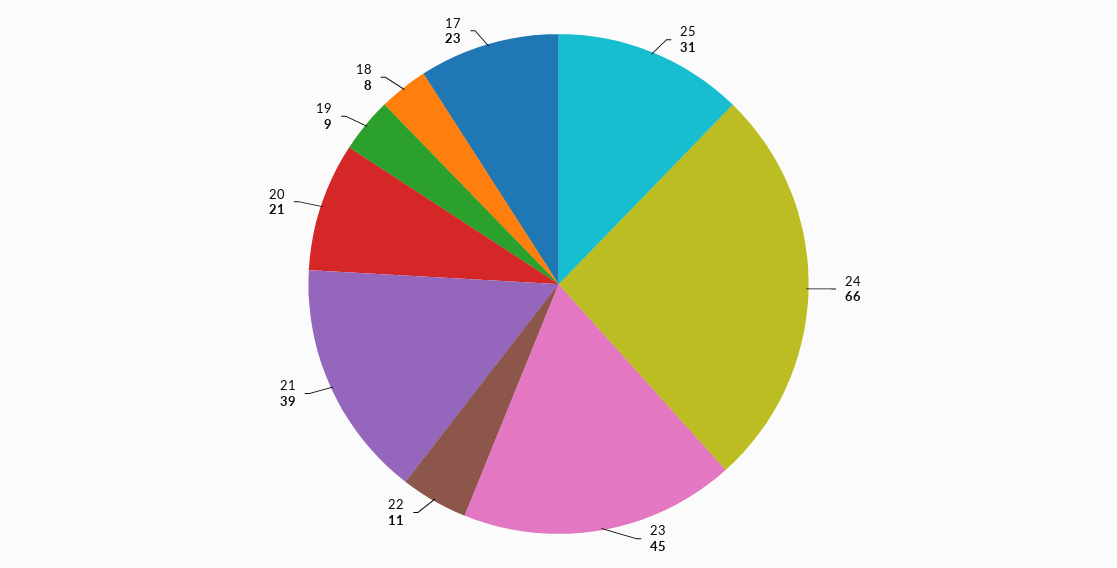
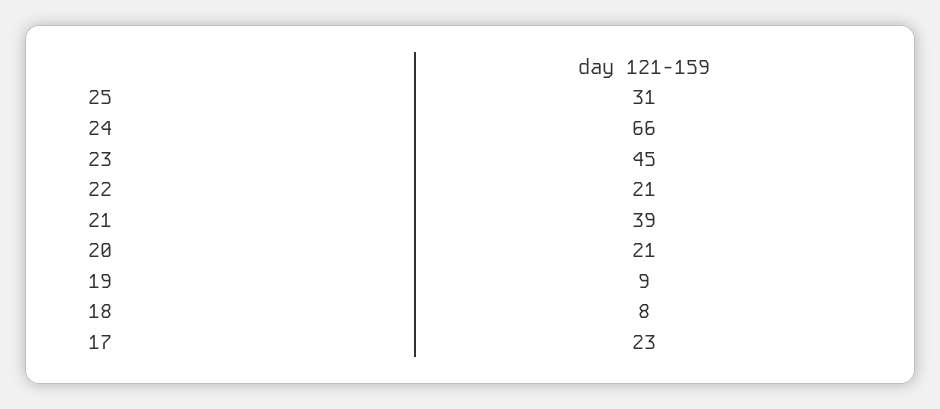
22: 11 -> 21

